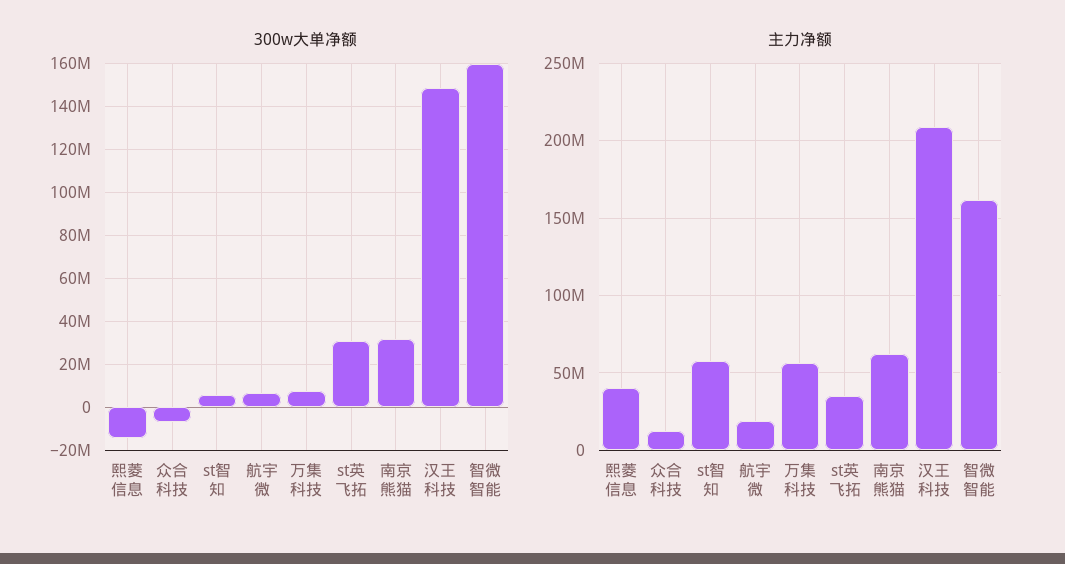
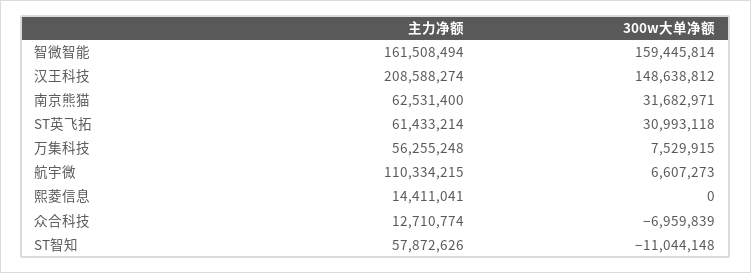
300w大单净额, 熙菱信息: -15000000 -> 0
300w大单净额, st智知: 5000000 -> -11044148
主力净额, 熙菱信息: 40000000 -> 14411041
主力净额, 航宇微: 20000000 -> 110334215
主力净额, st英飞拓: 35000000 -> 61433214

